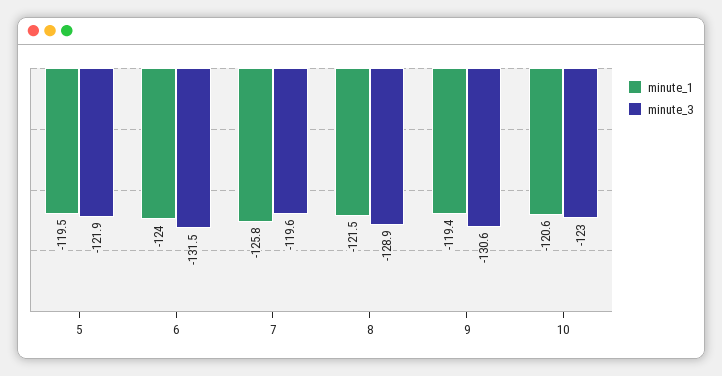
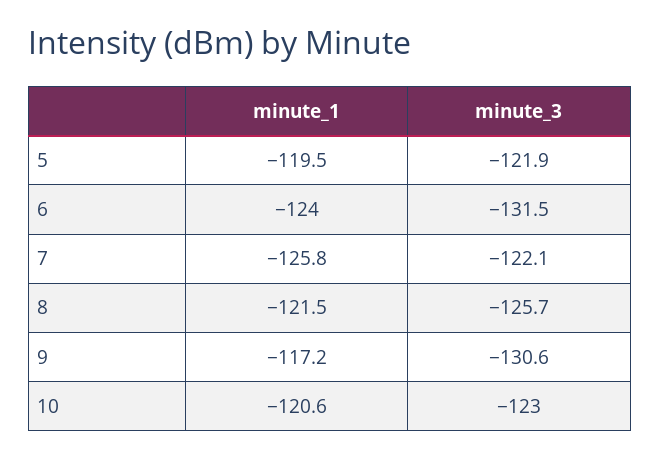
minute_3, 7: -119.6 -> -122.1
minute_3, 8: -128.9 -> -125.7
minute_1, 9: -119.4 -> -117.2

